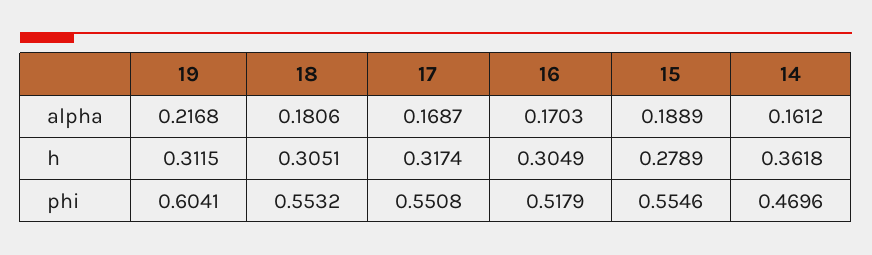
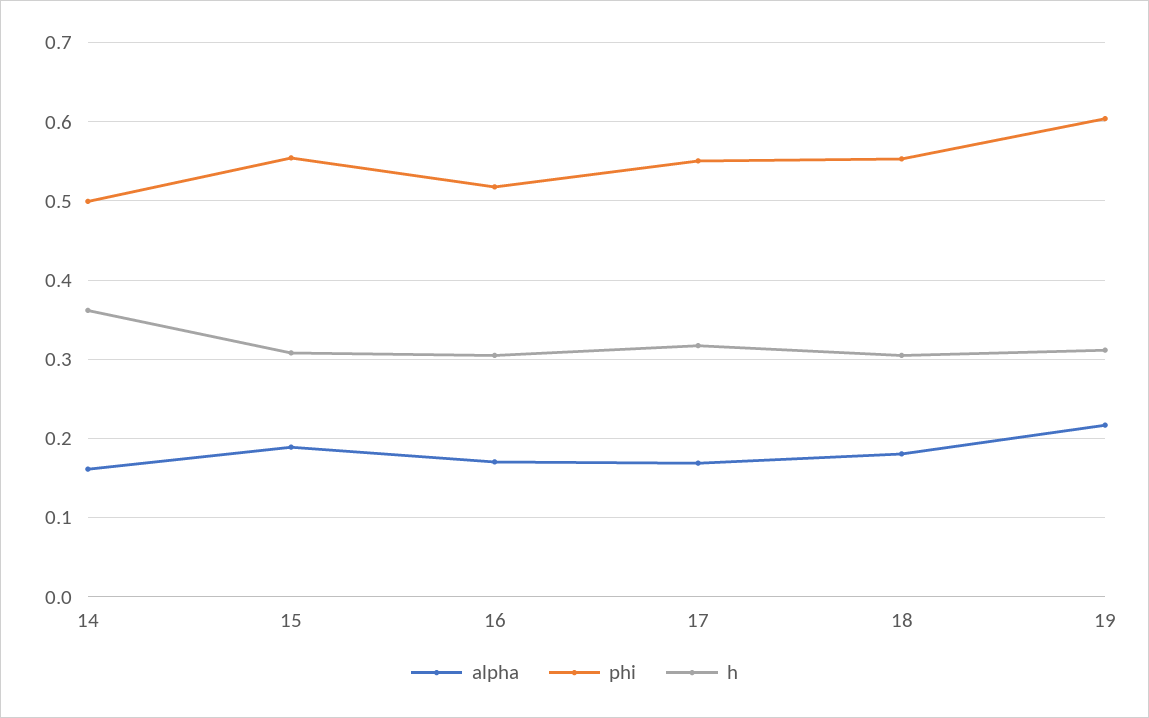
h, 15: 0.2789 -> 0.31
phi, 14: 0.4696 -> 0.5

